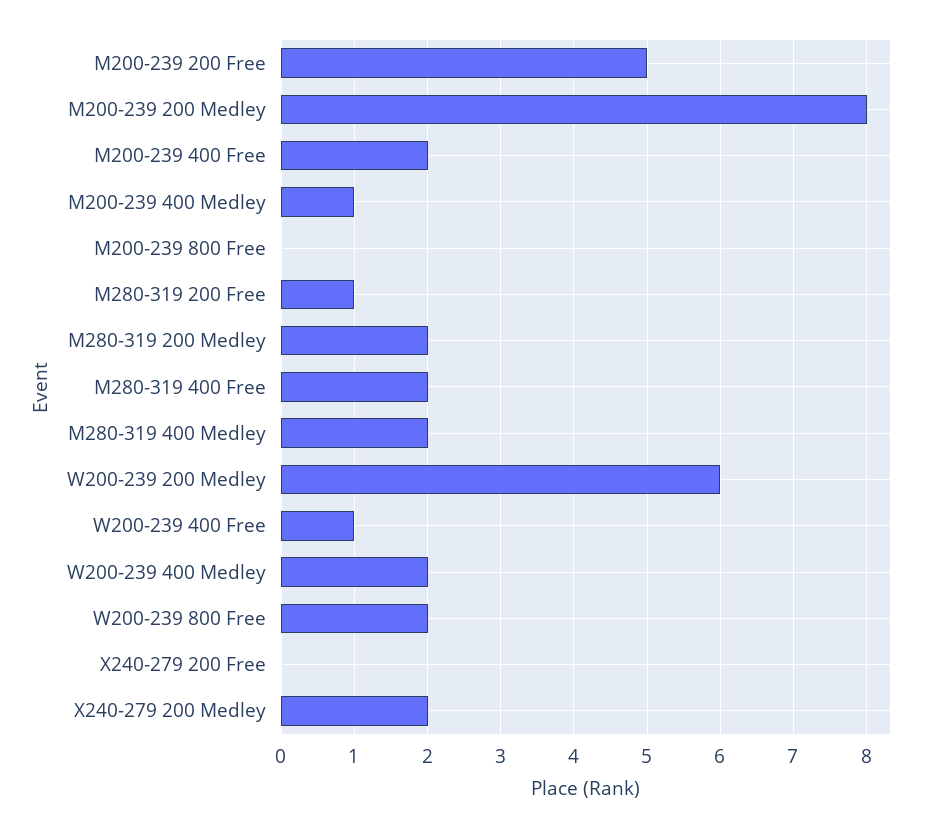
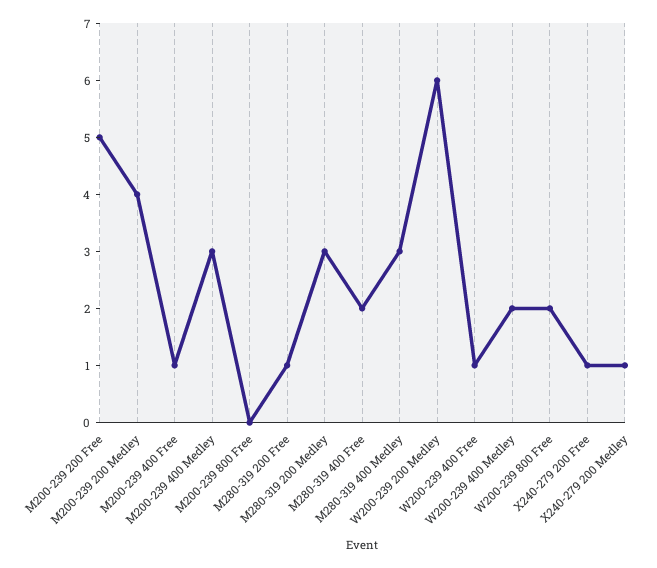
M200-239 200 Medley: 8 -> 4
M200-239 400 Free: 2 -> 1
M200-239 400 Medley: 1 -> 3
M280-319 200 Medley: 2 -> 3
M280-319 400 Medley: 2 -> 3
X240-279 200 Free: 0 -> 1
X240-279 200 Medley: 2 -> 1

